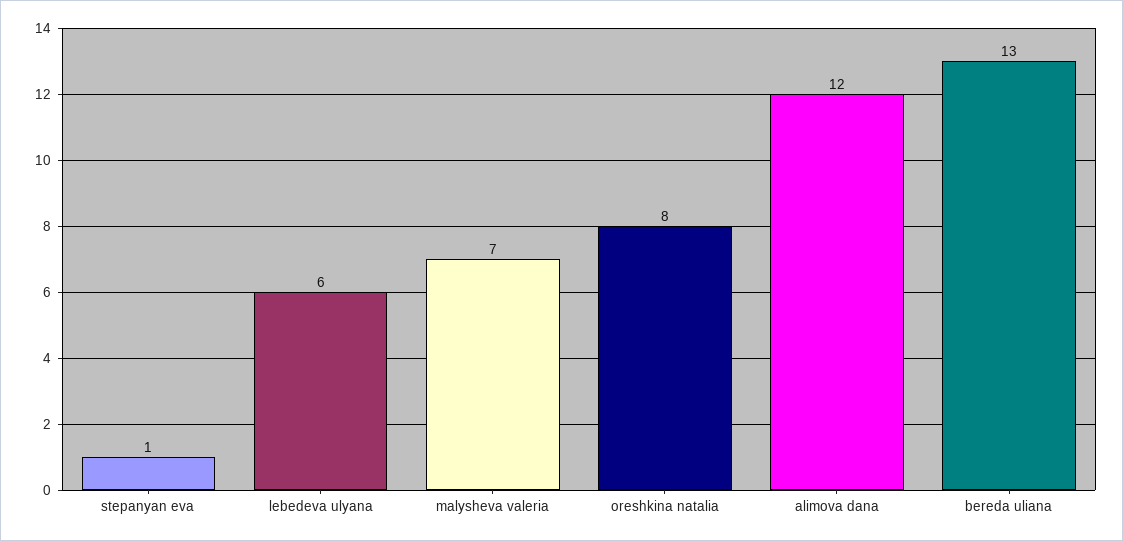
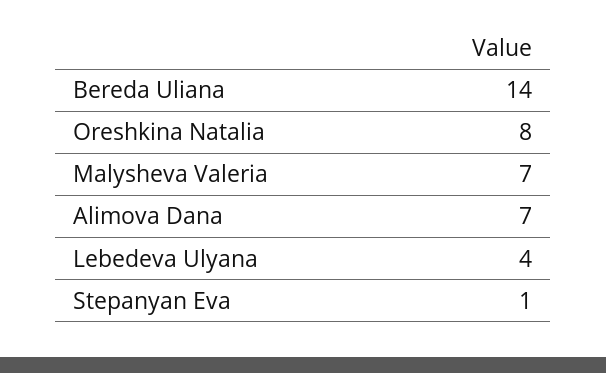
lebedeva ulyana: 6 -> 4
alimova dana: 12 -> 7
bereda uliana: 13 -> 14

